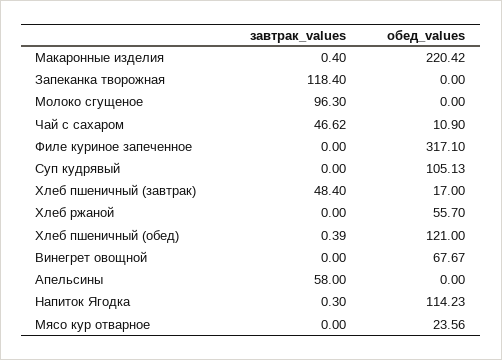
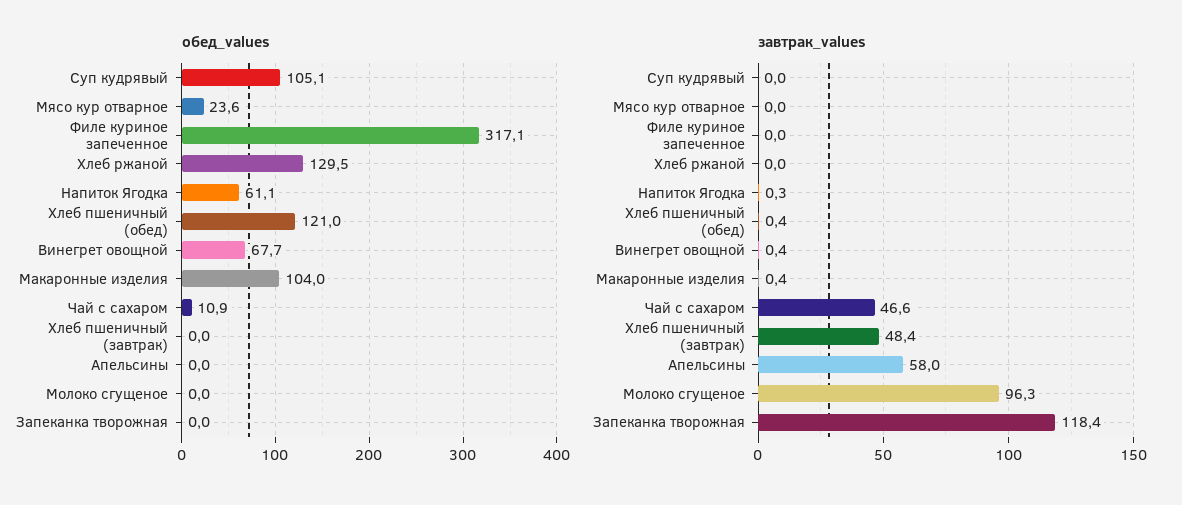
обед_values, Макаронные изделия: 220.42 -> 104
обед_values, Хлеб пшеничный (завтрак): 17 -> 0
обед_values, Хлеб ржаной: 55.7 -> 129.5
завтрак_values, Винегрет овощной: 0 -> 0.4
обед_values, Напиток Ягодка: 114.23 -> 61.1

